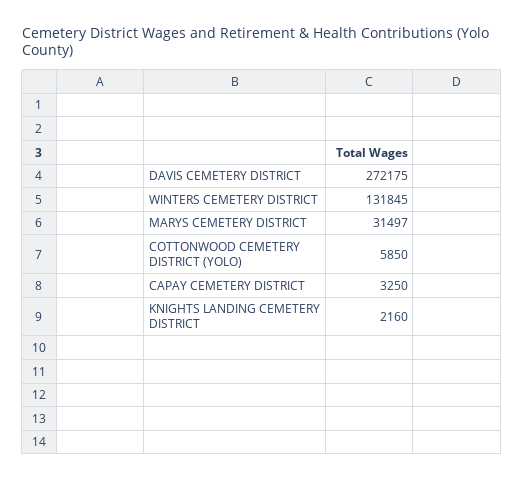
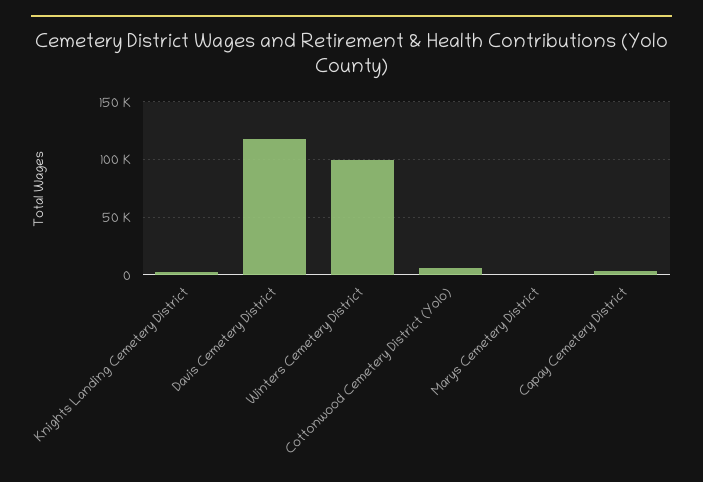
DAVIS CEMETERY DISTRICT: 272175 -> 120000
WINTERS CEMETERY DISTRICT: 131845 -> 100000
MARYS CEMETERY DISTRICT: 31497 -> 0

